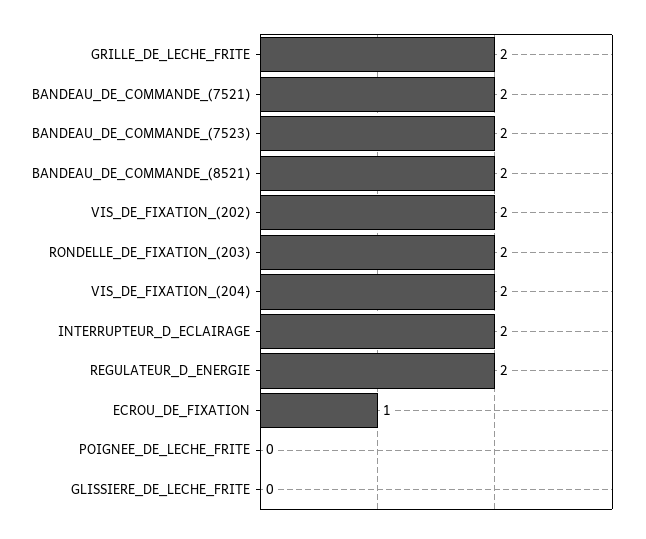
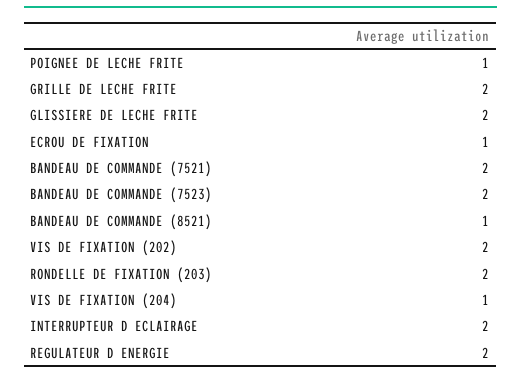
BANDEAU_DE_COMMANDE_(8521): 2 -> 1
VIS_DE_FIXATION_(204): 2 -> 1
POIGNEE_DE_LECHE_FRITE: 0 -> 1
GLISSIERE_DE_LECHE_FRITE: 0 -> 2

